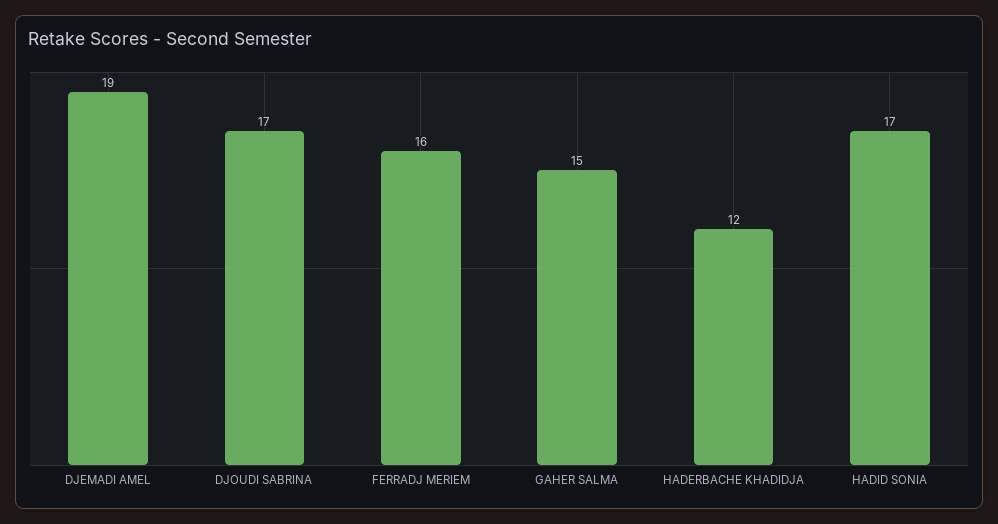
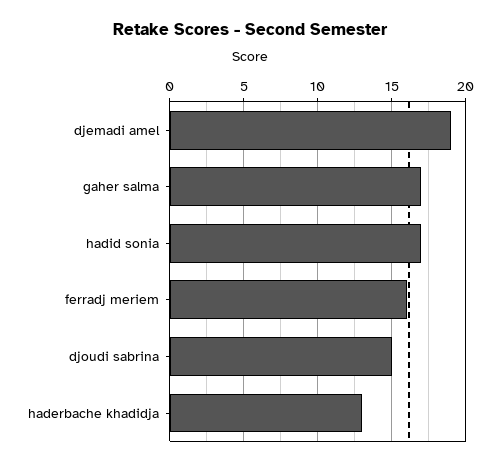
DJOUDI SABRINA: 17 -> 15
GAHER SALMA: 15 -> 17
HADERBACHE KHADIDJA: 12 -> 13

